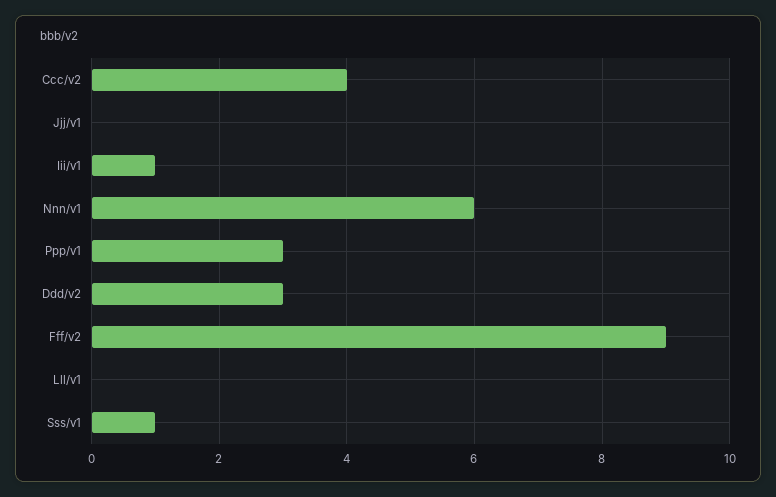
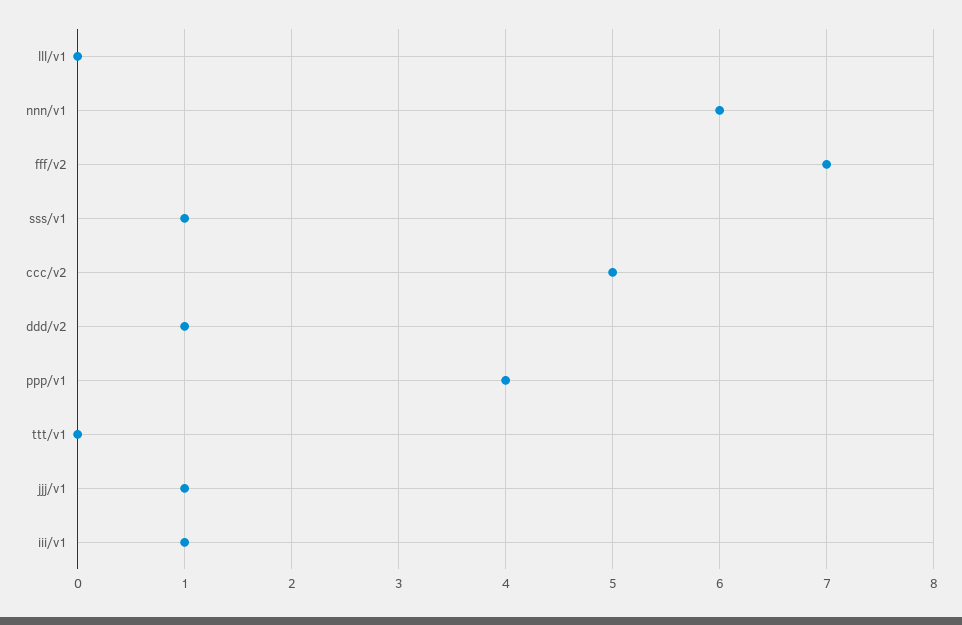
Ccc/v2: 4 -> 5
Jjj/v1: 0 -> 1
Ppp/v1: 3 -> 4
Ddd/v2: 3 -> 1
Fff/v2: 9 -> 7
ttt/v1: none -> 0

